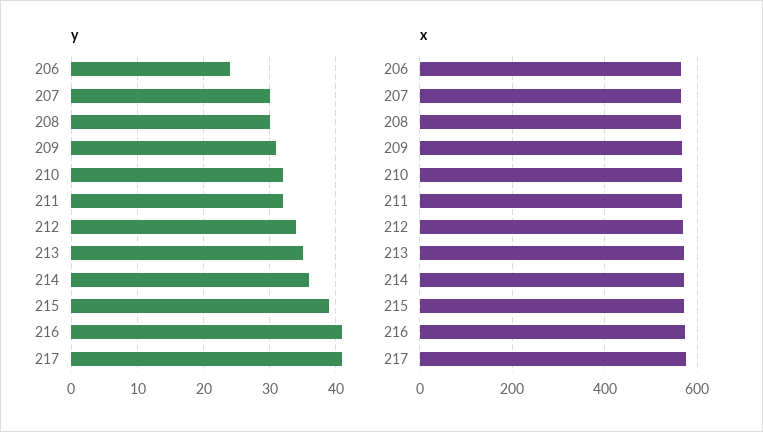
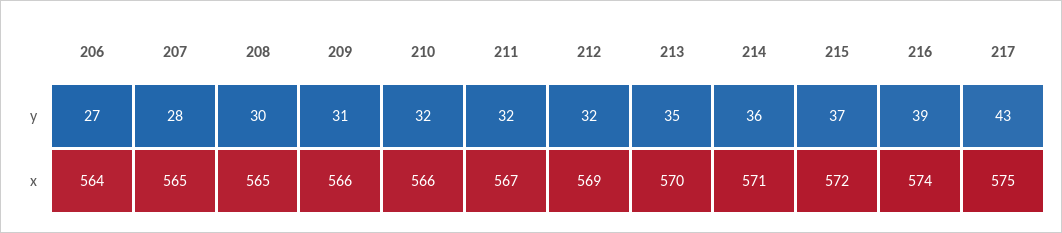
y, 206: 24 -> 27
y, 207: 30 -> 28
y, 212: 34 -> 32
y, 215: 39 -> 37
y, 216: 41 -> 39
y, 217: 41 -> 43

